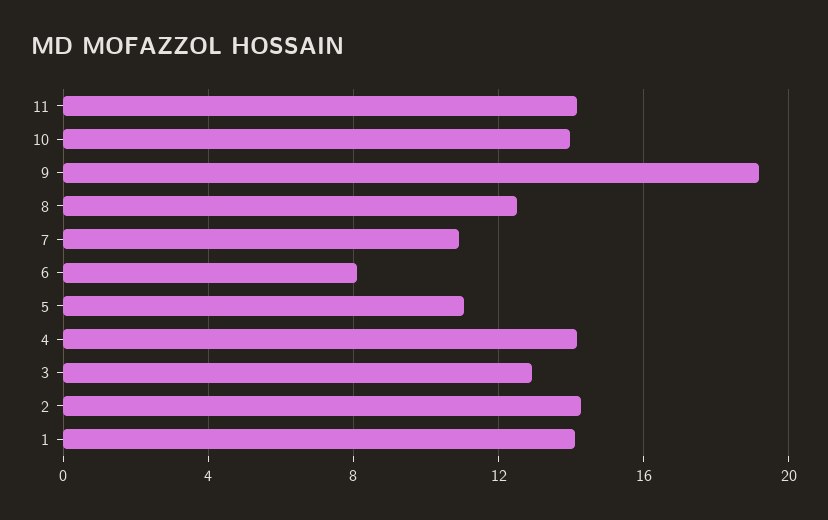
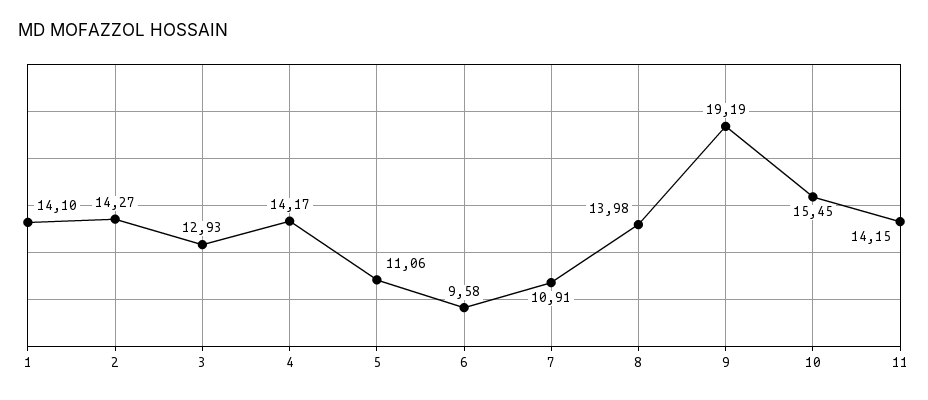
10: 14 -> 15.45
8: 12.5 -> 13.98
6: 8 -> 9.58

